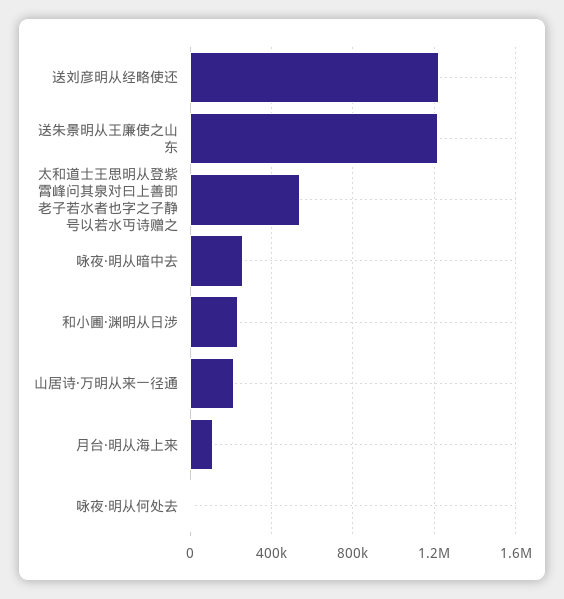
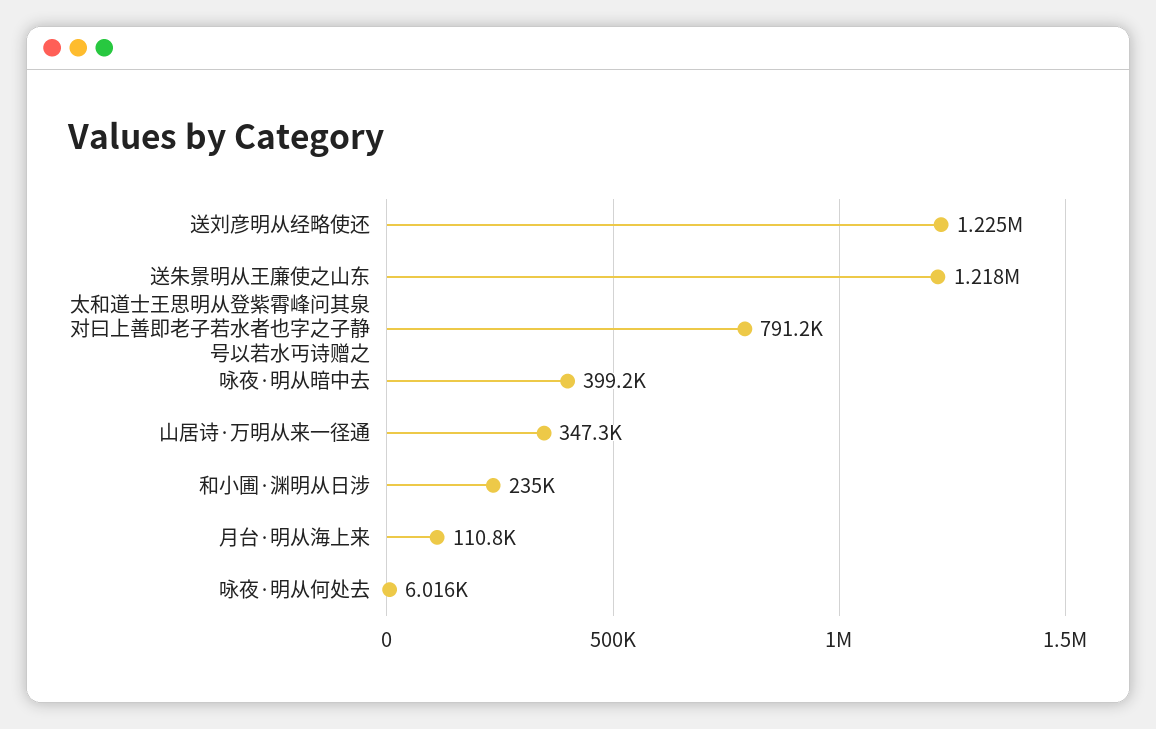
太和道士王思明从登紫霄峰问其泉对曰上善即老子若水者也字之子静号以若水丏诗赠之: 550000 -> 791200
咏夜·明从暗中去: 250000 -> 399200
山居诗·万明从来一径通: 200000 -> 347300

